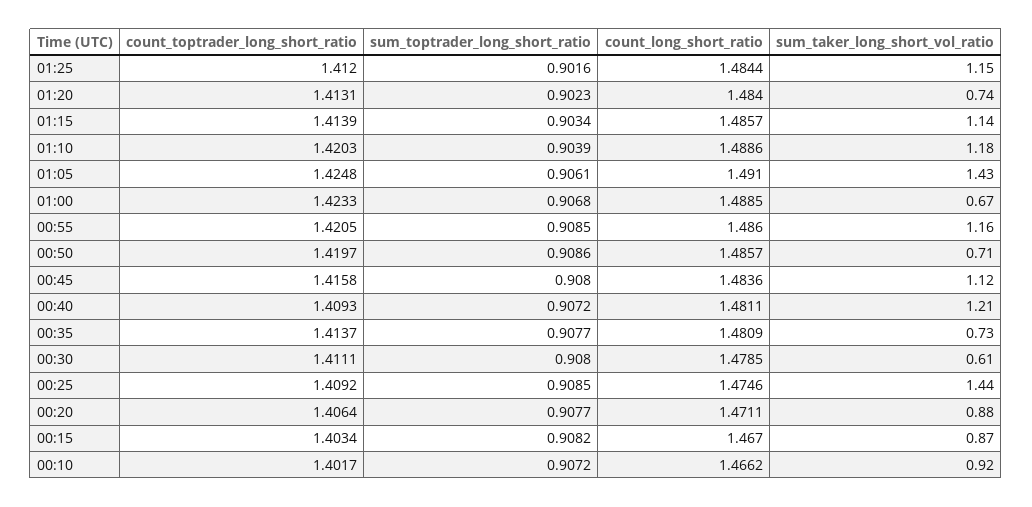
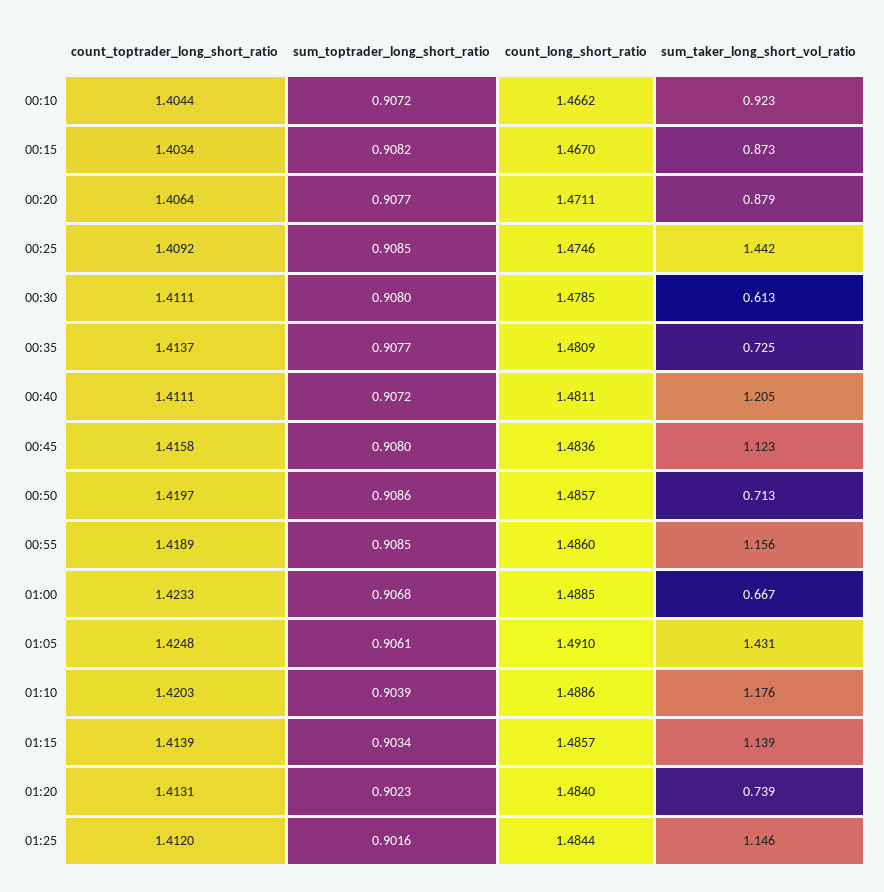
count_toptrader_long_short_ratio, 00:55: 1.4205 -> 1.4189
count_toptrader_long_short_ratio, 00:40: 1.4093 -> 1.4111
count_toptrader_long_short_ratio, 00:10: 1.4017 -> 1.4044

